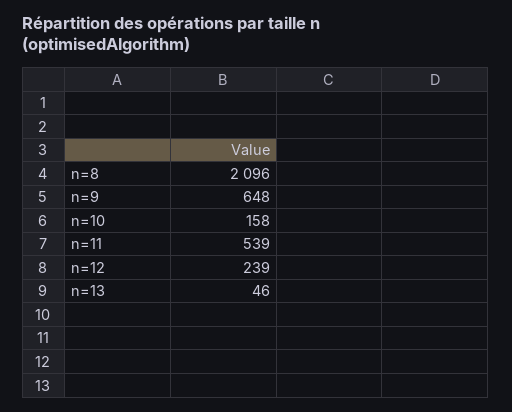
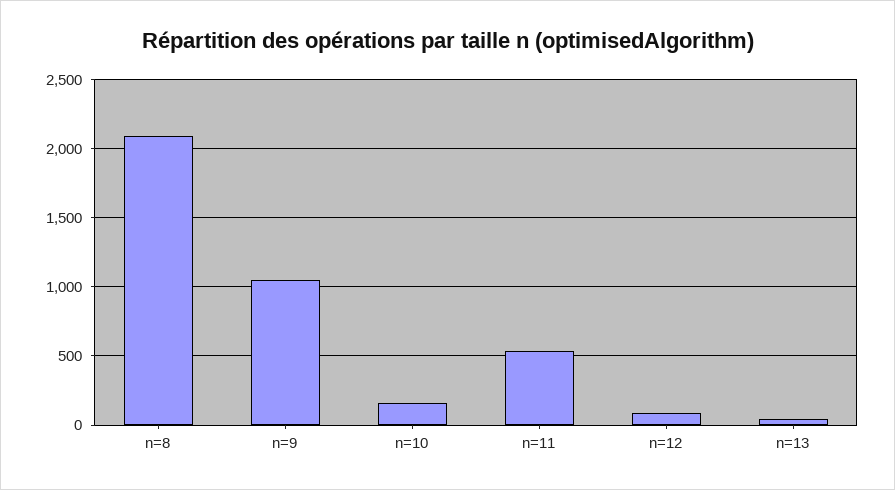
n=9: 648 -> 1050
n=12: 239 -> 100

